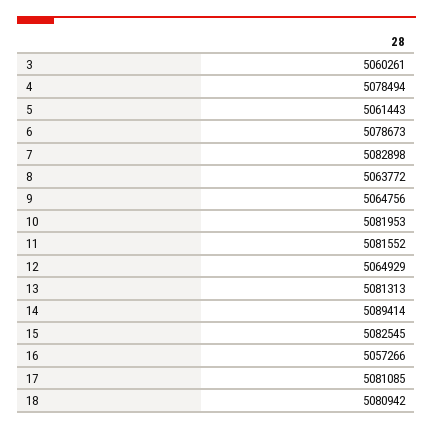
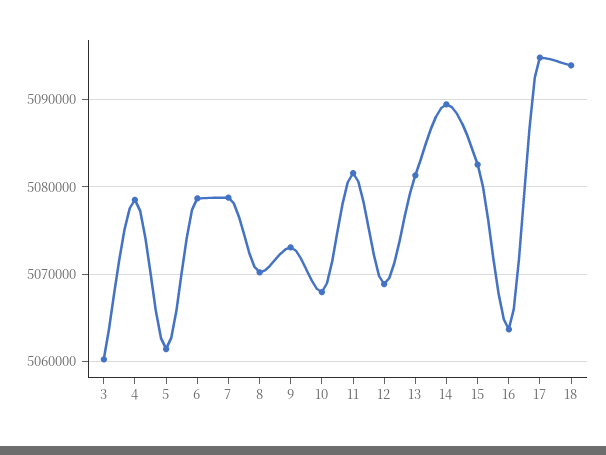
7: 5082898 -> 5079000
8: 5063772 -> 5070000
9: 5064756 -> 5073000
10: 5081953 -> 5068000
12: 5064929 -> 5069000
16: 5057266 -> 5064000
17: 5081085 -> 5095000
18: 5080942 -> 5094000

